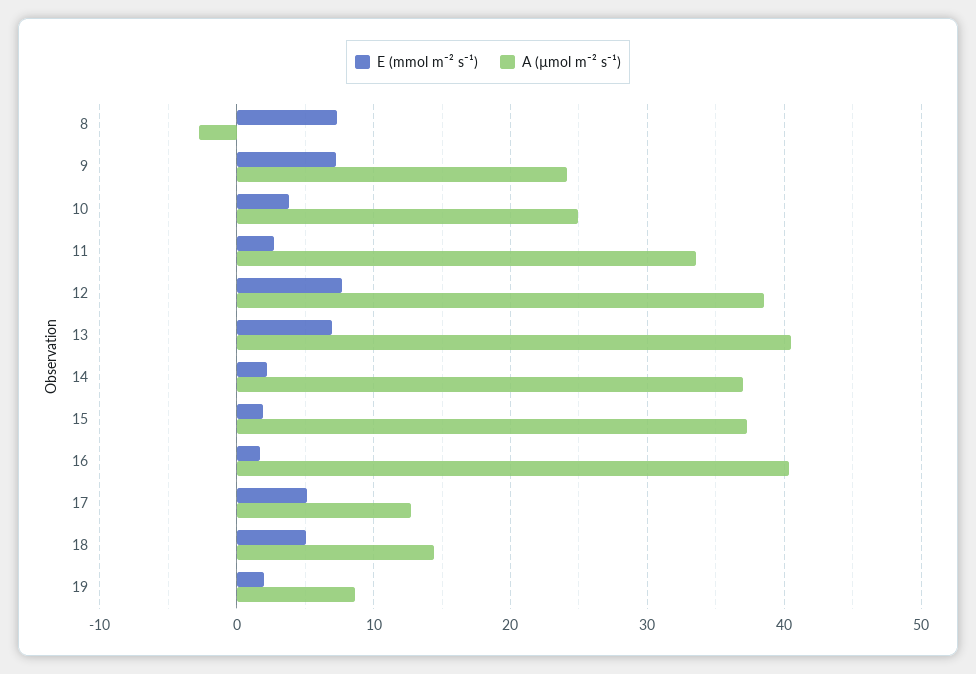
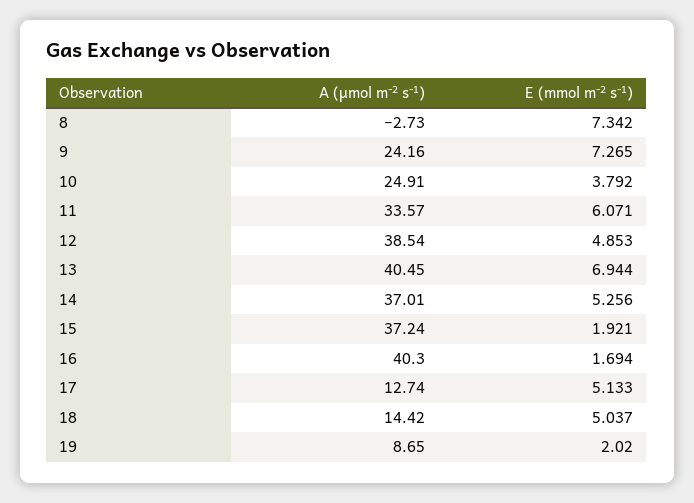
E (mmol m⁻² s⁻¹), 11: 3 -> 6.071
E (mmol m⁻² s⁻¹), 12: 8 -> 4.853
E (mmol m⁻² s⁻¹), 14: 2 -> 5.256

